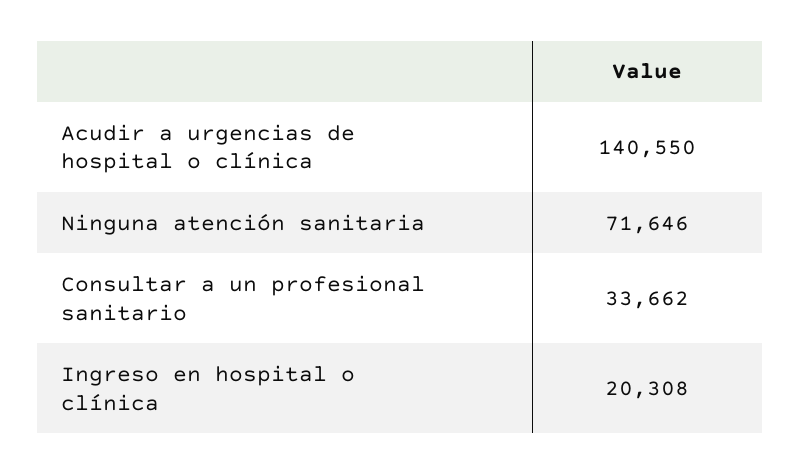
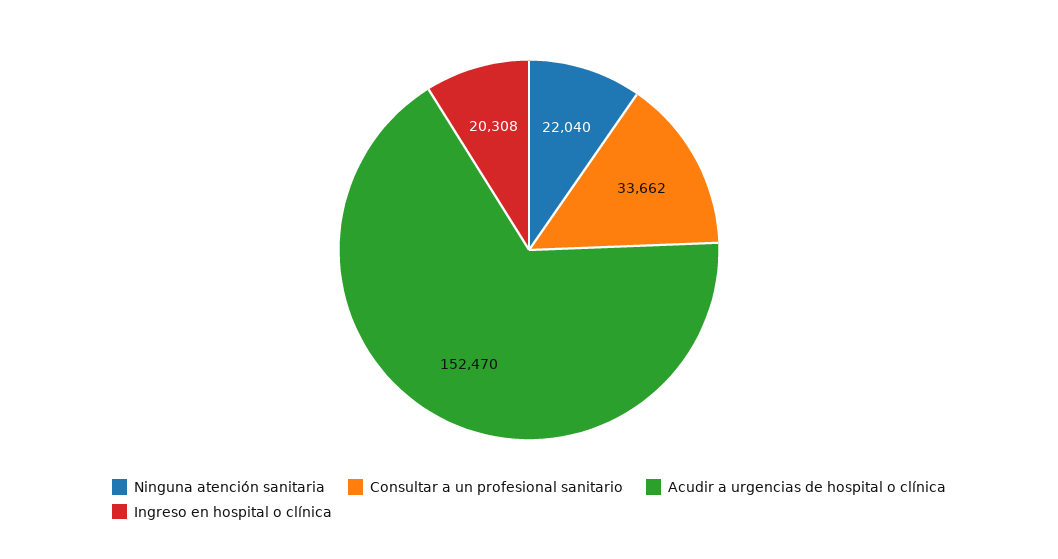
Acudir a urgencias de hospital o clínica: 140550 -> 152470
Ninguna atención sanitaria: 71646 -> 22040

